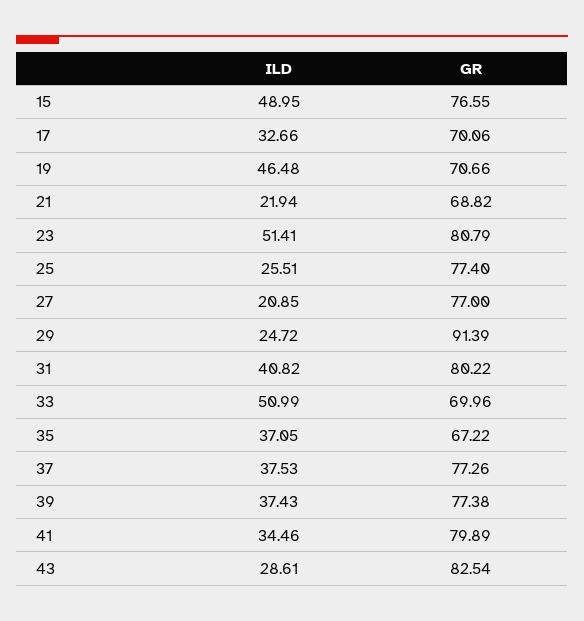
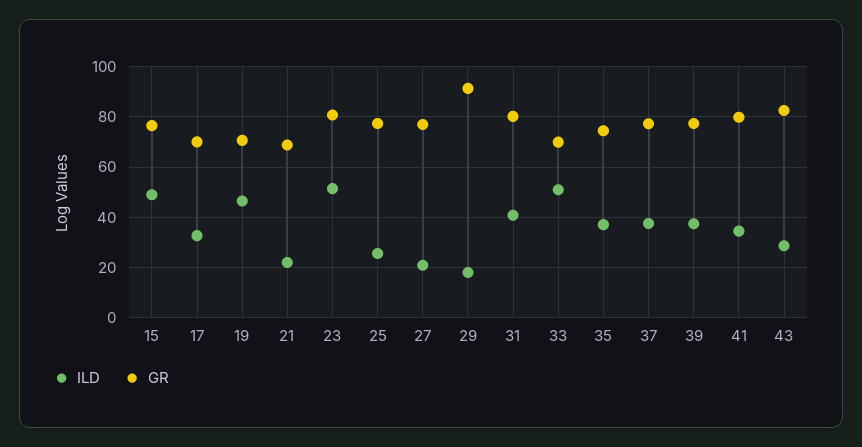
ILD, 29: 24.72 -> 17.5
GR, 35: 67.22 -> 75

